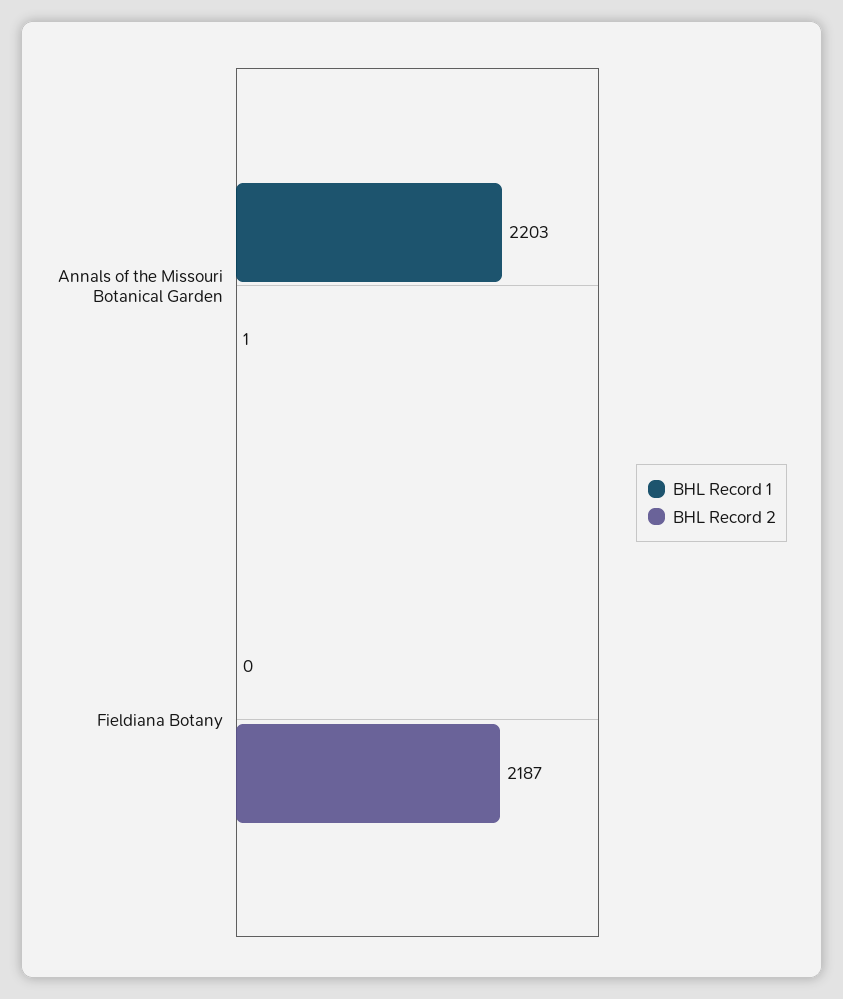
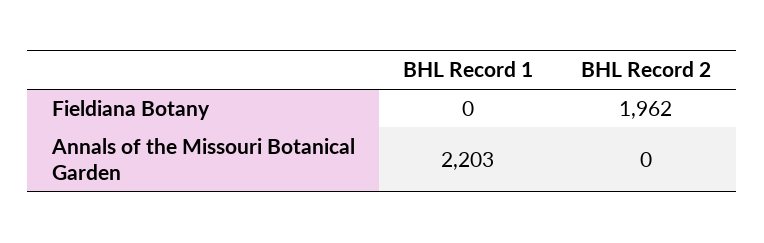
BHL Record 2, Annals of the Missouri Botanical Garden: 1 -> 0
BHL Record 2, Fieldiana Botany: 2187 -> 1962

